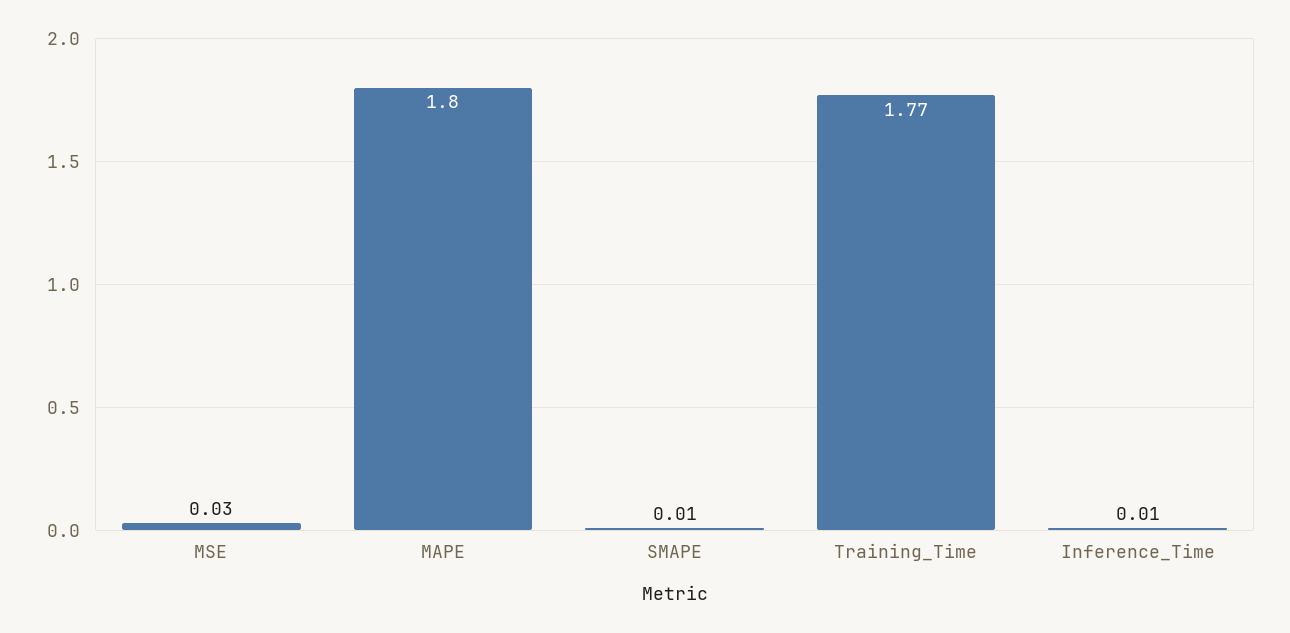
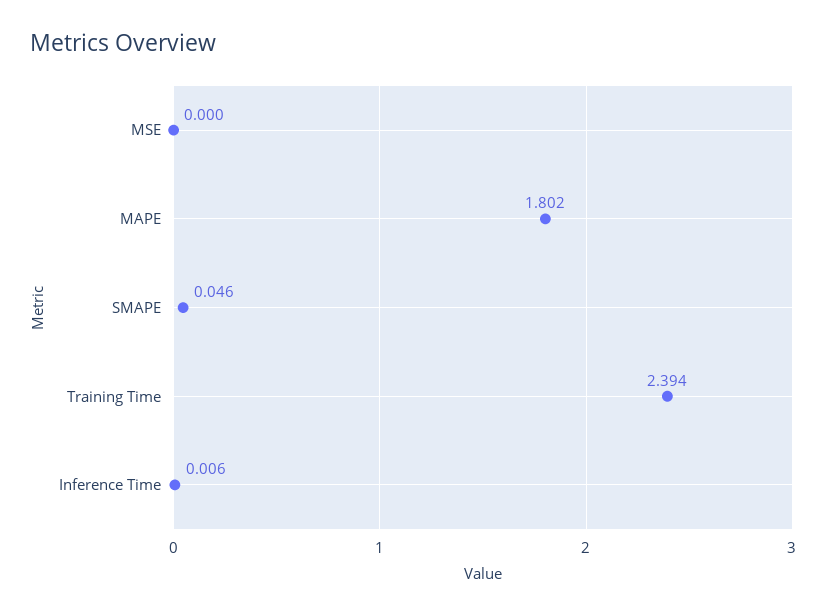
MSE: 0.03 -> 0
SMAPE: 0.01 -> 0.046
Training_Time: 1.77 -> 2.394

